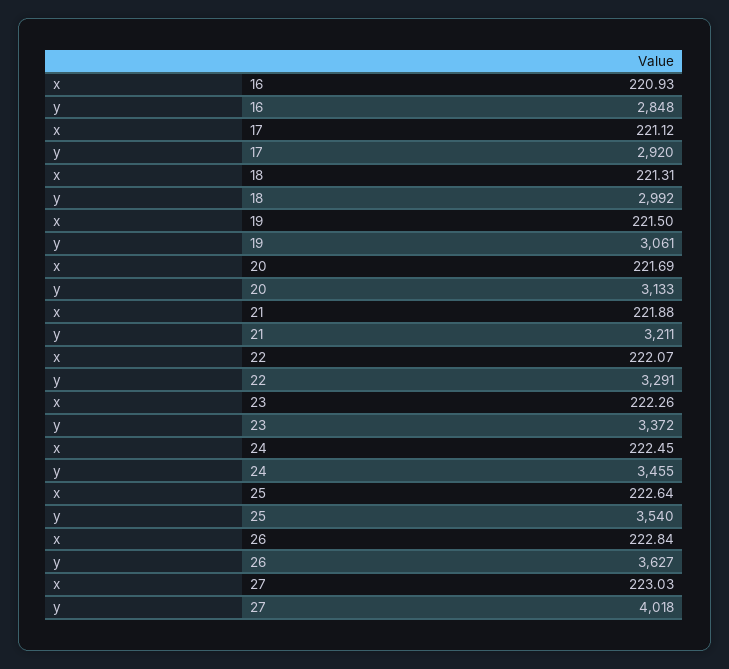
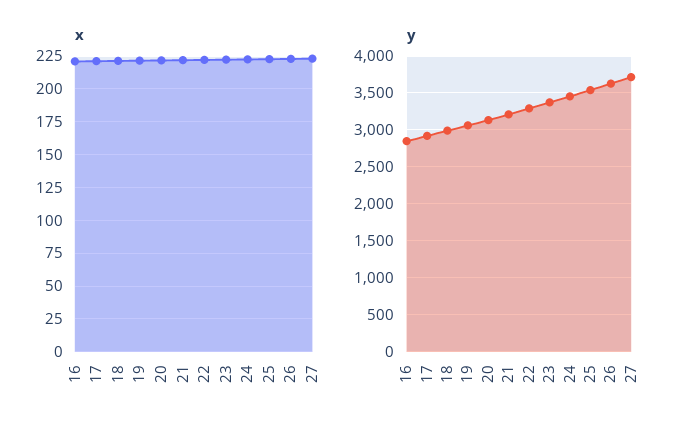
y, 27: 4018 -> 3700

